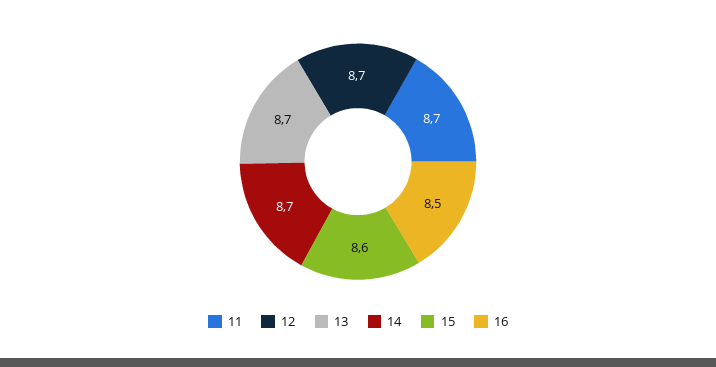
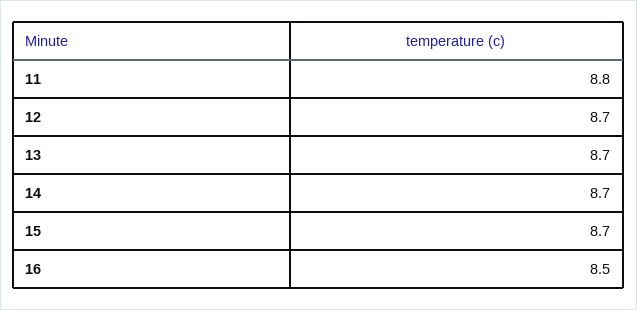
11: 8.7 -> 8.8
15: 8.6 -> 8.7

